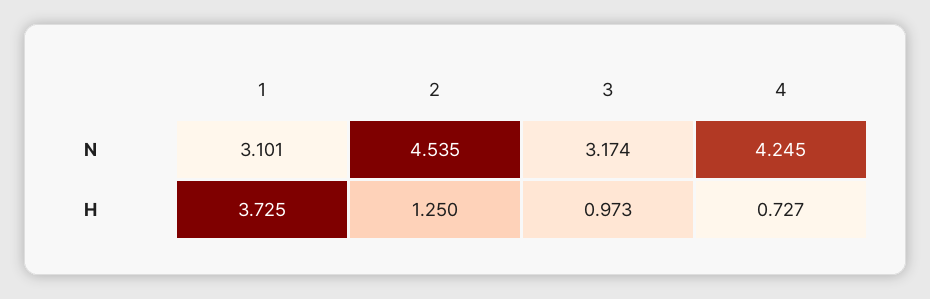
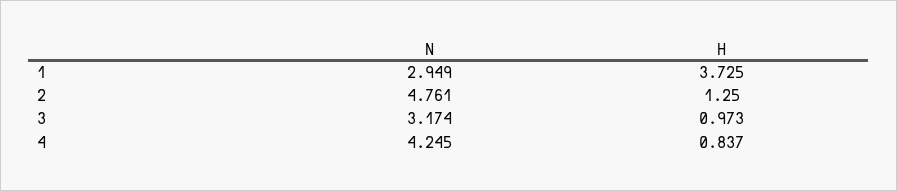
1, N: 3.101 -> 2.949
2, N: 4.535 -> 4.761
4, H: 0.727 -> 0.837

